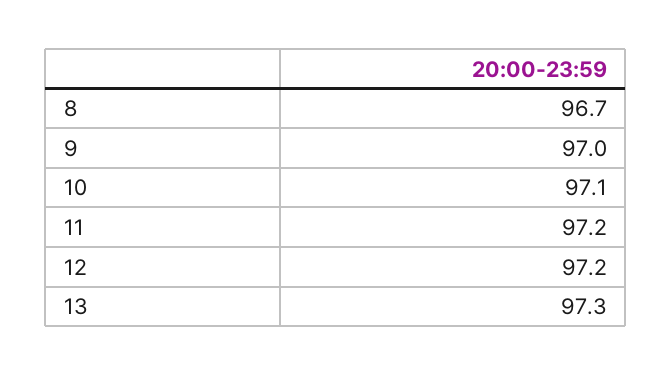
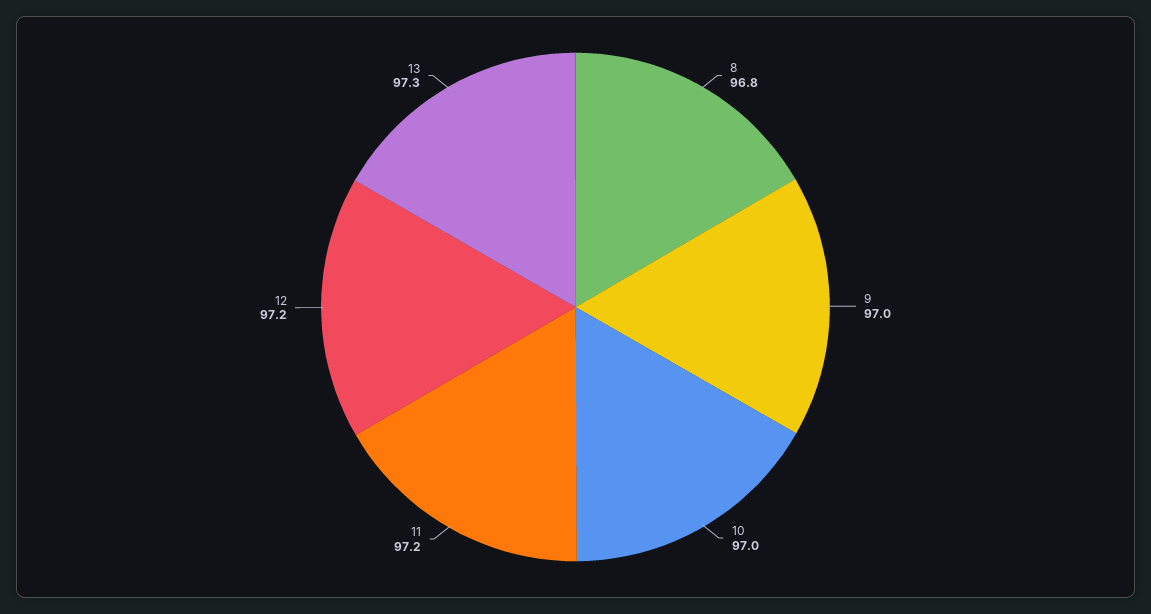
8: 96.7 -> 96.8
10: 97.1 -> 97

